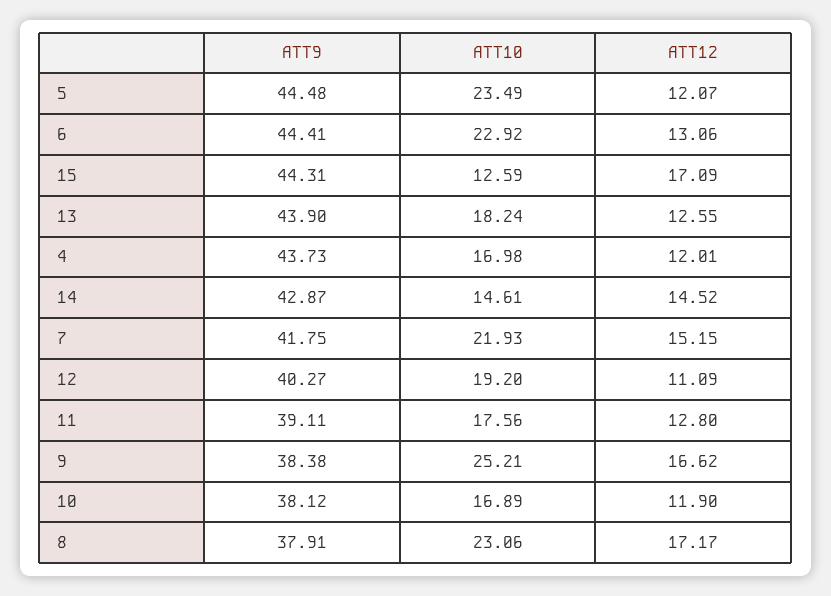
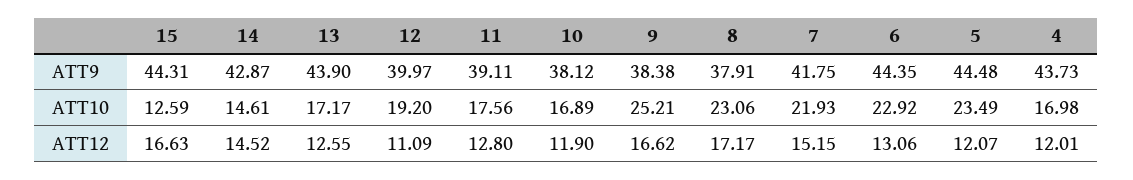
ATT9, 6: 44.41 -> 44.35
ATT12, 15: 17.09 -> 16.63
ATT10, 13: 18.24 -> 17.17
ATT9, 12: 40.27 -> 39.97

